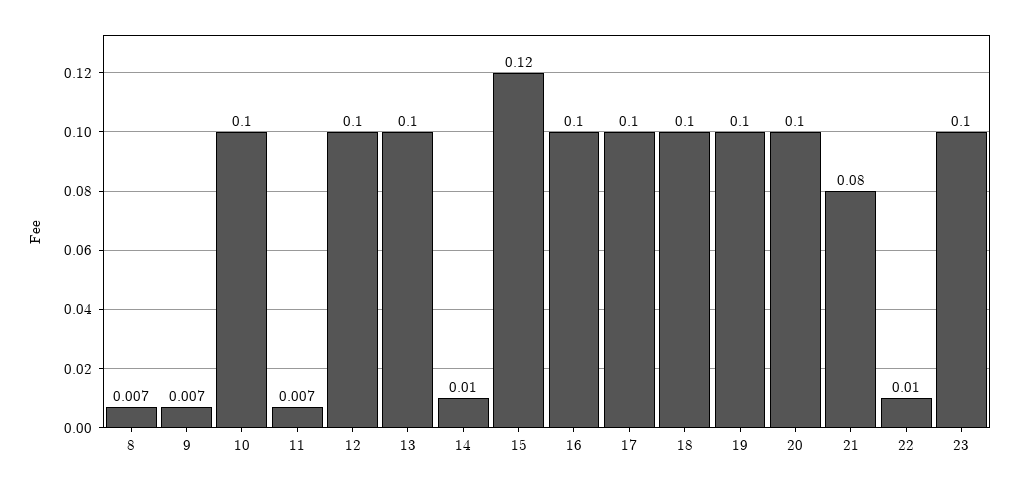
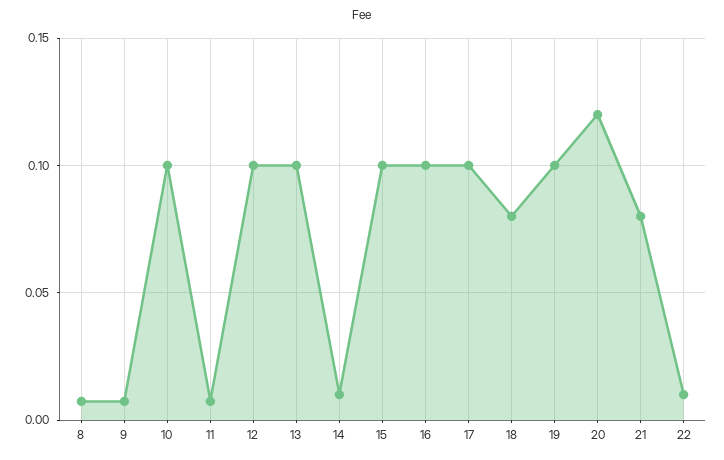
15: 0.12 -> 0.1
18: 0.1 -> 0.08
20: 0.1 -> 0.12
23: 0.1 -> none

